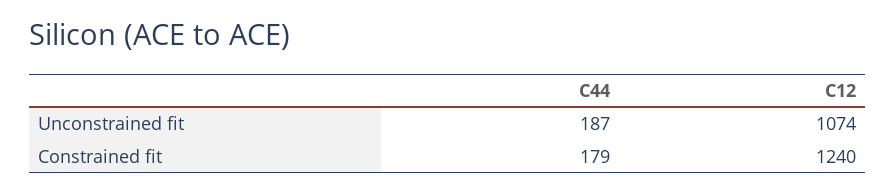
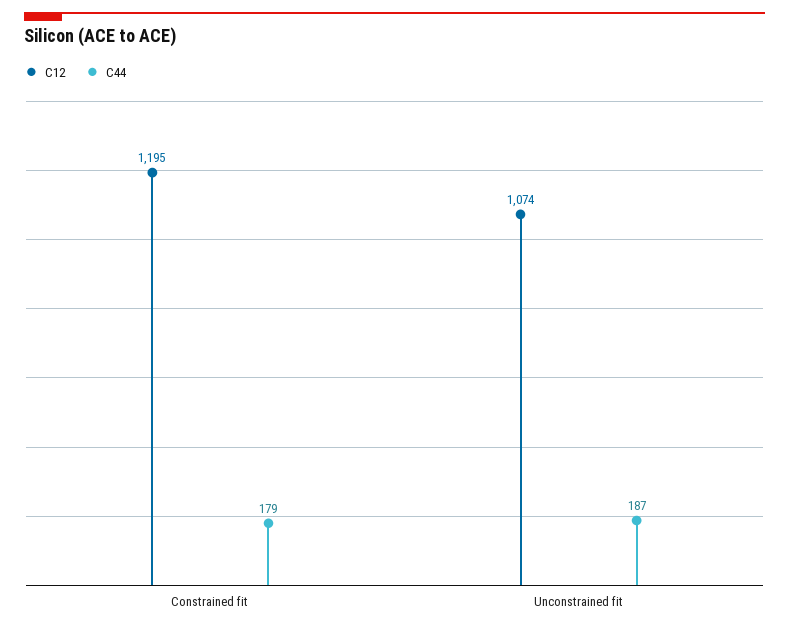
C12, Constrained fit: 1240 -> 1195

